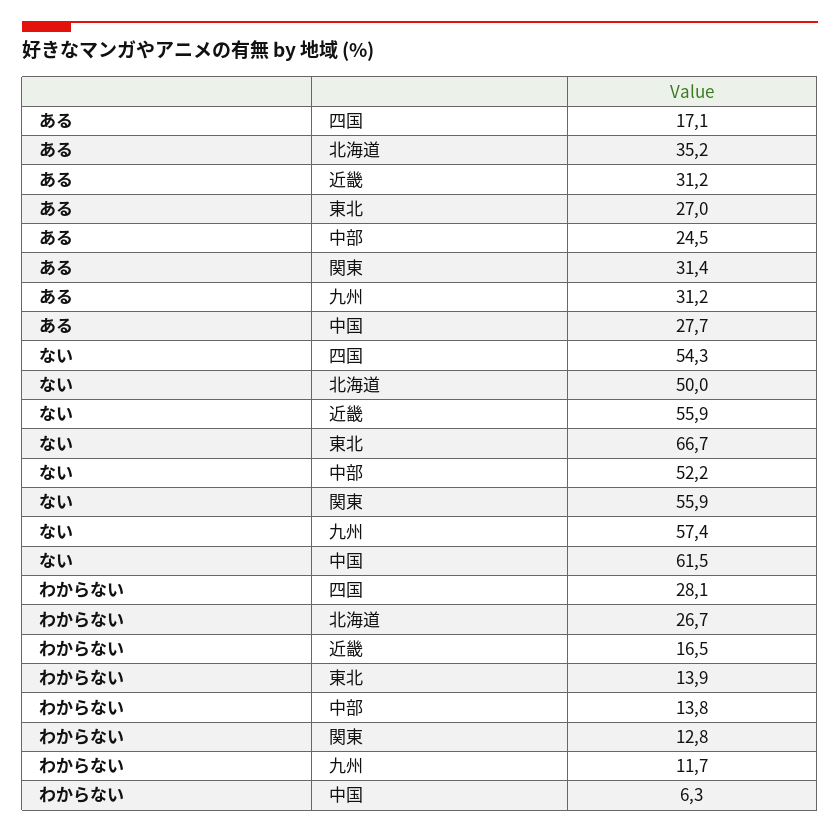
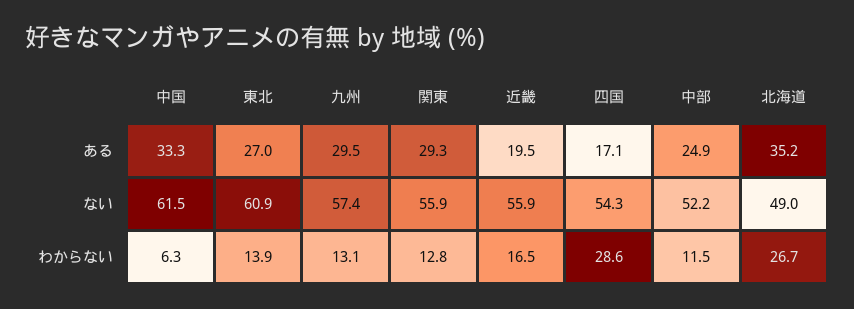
ある, 近畿: 31.2 -> 19.5
ある, 中部: 24.5 -> 24.9
ある, 関東: 31.4 -> 29.3
ある, 九州: 31.2 -> 29.5
ある, 中国: 27.7 -> 33.3
ない, 北海道: 50 -> 49
ない, 東北: 66.7 -> 60.9
わからない, 四国: 28.1 -> 28.6
わからない, 中部: 13.8 -> 11.5
わからない, 九州: 11.7 -> 13.1

